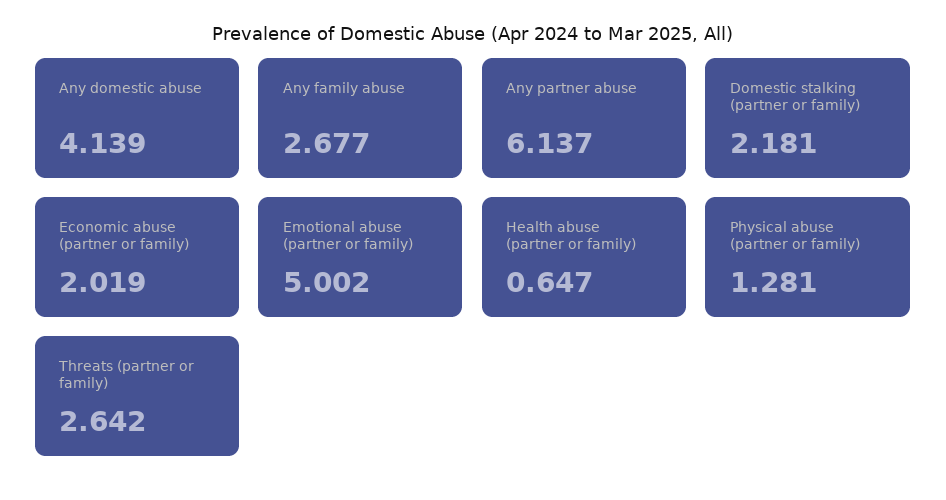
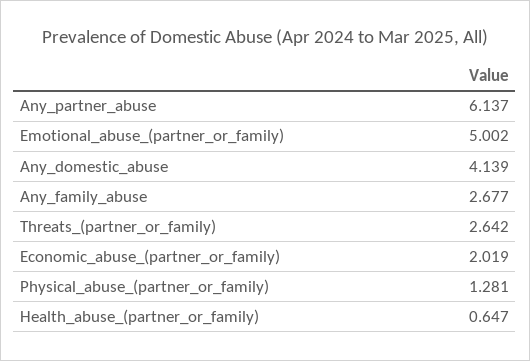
Domestic stalking (partner or family): 2.181 -> none

